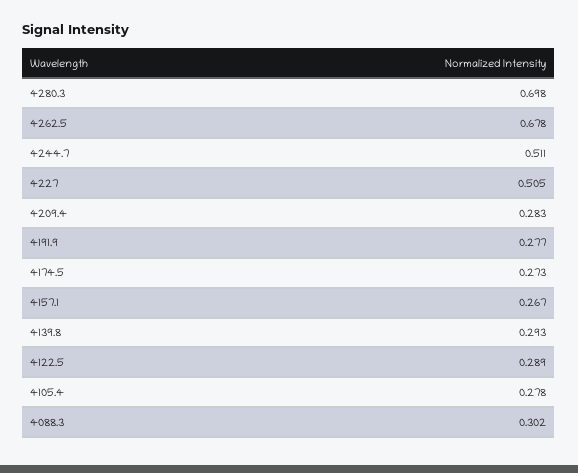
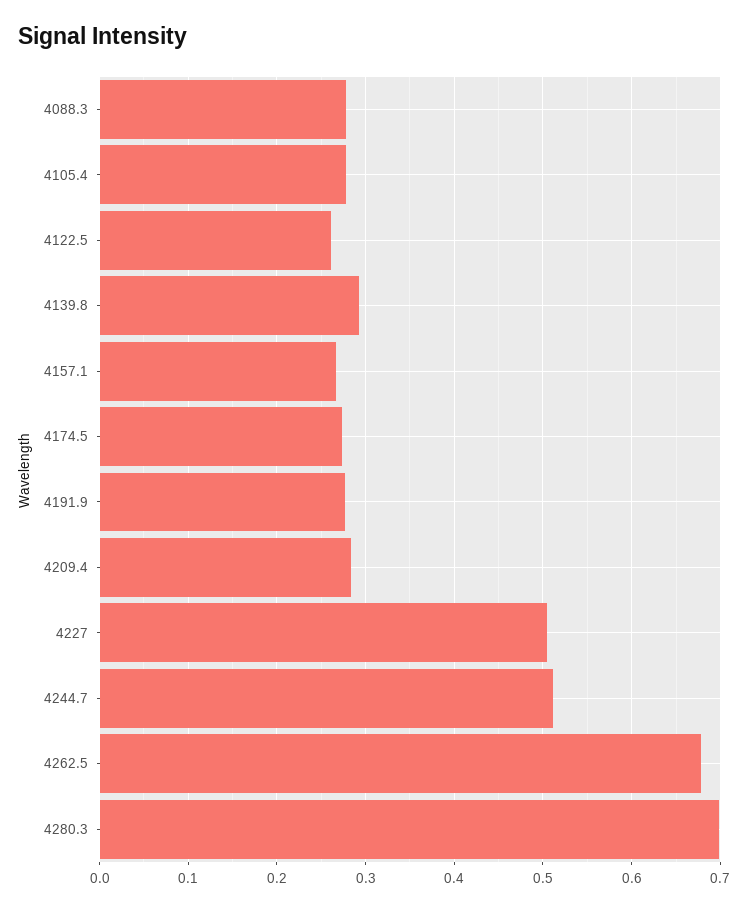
4122.5: 0.289 -> 0.26
4088.3: 0.302 -> 0.28

